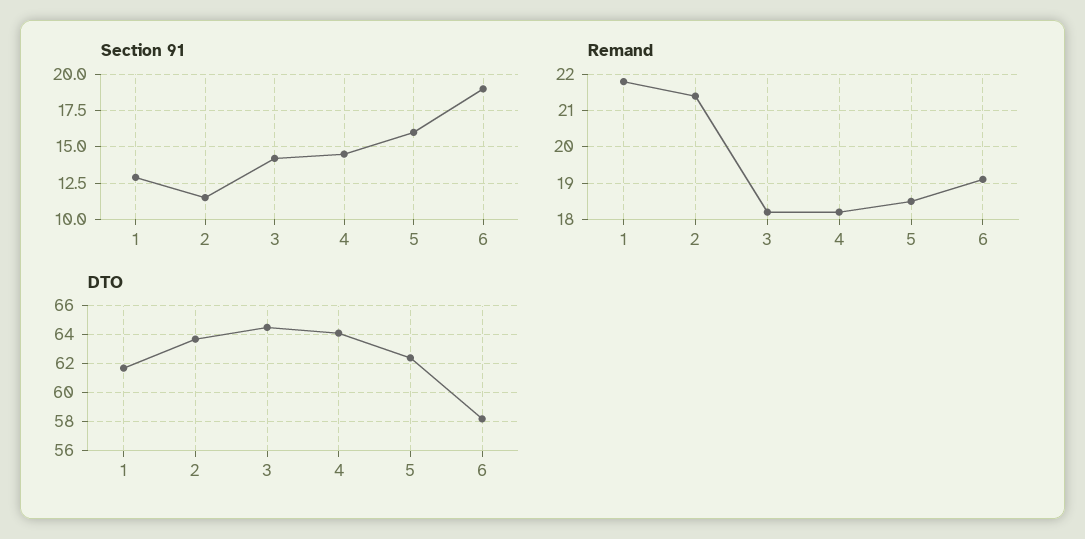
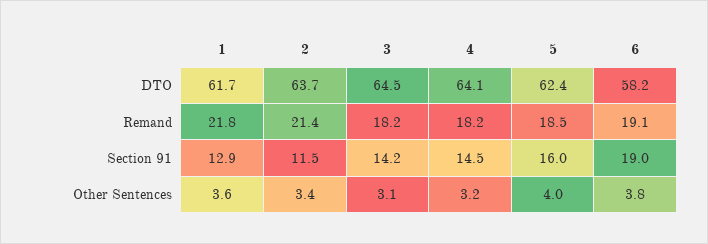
Other Sentences, 1: none -> 3.6
Other Sentences, 2: none -> 3.4
Other Sentences, 3: none -> 3.1
Other Sentences, 4: none -> 3.2
Other Sentences, 5: none -> 4
Other Sentences, 6: none -> 3.8

